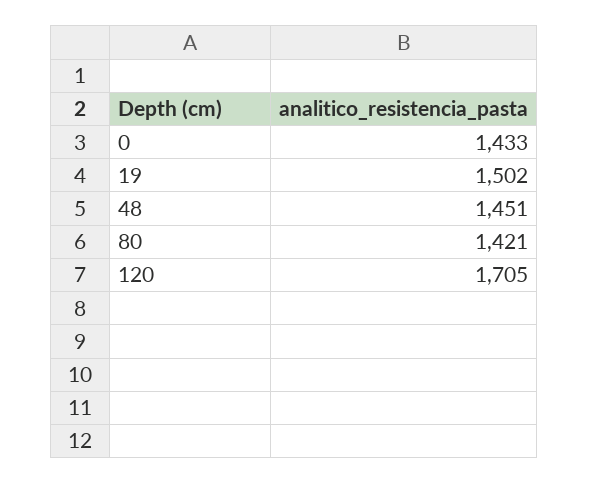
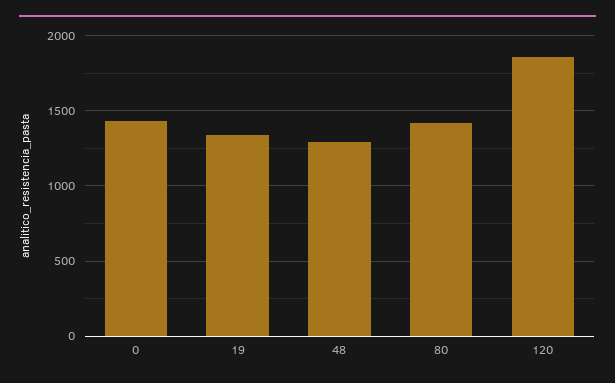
19: 1502 -> 1350
48: 1451 -> 1300
120: 1705 -> 1850

